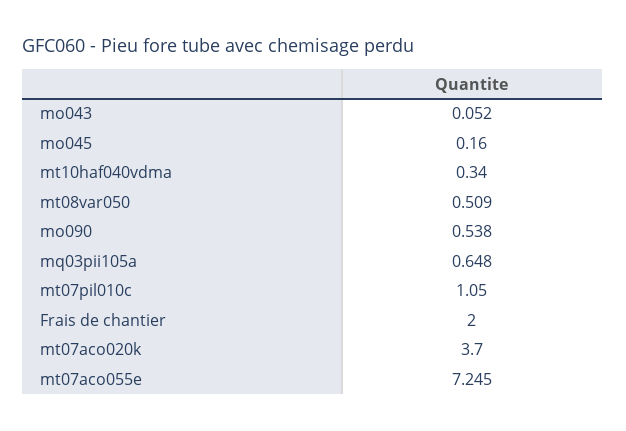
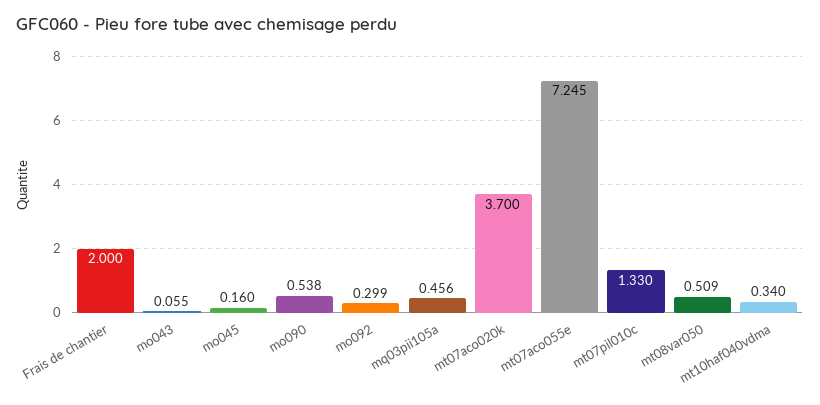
mo043: 0.052 -> 0.055
mq03pii105a: 0.648 -> 0.456
mt07pil010c: 1.05 -> 1.33
mo092: none -> 0.299

